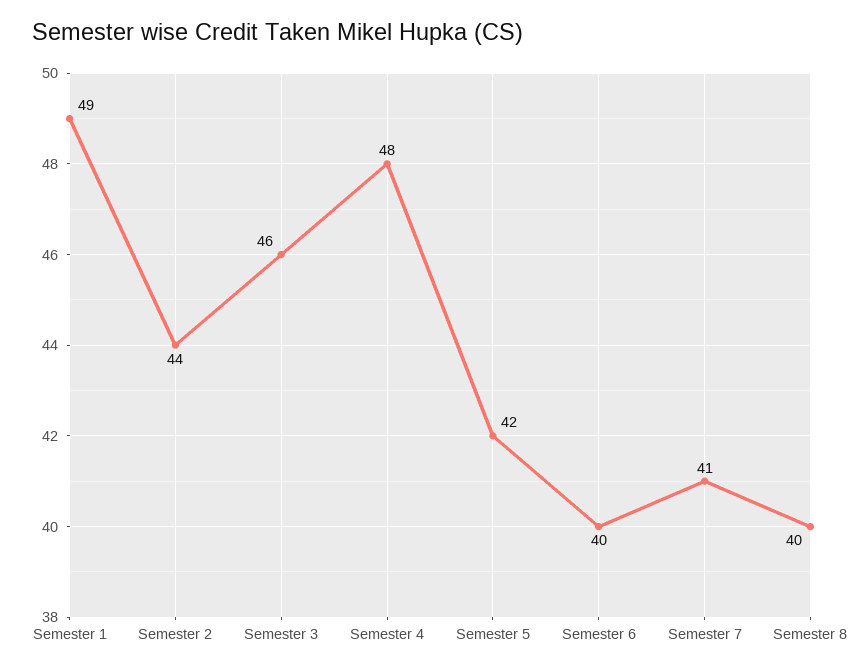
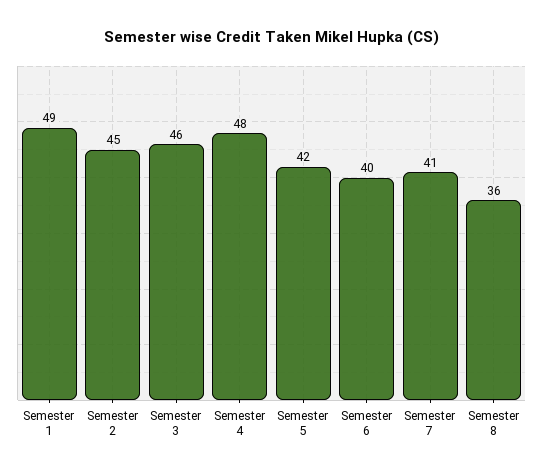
Semester 2: 44 -> 45
Semester 8: 40 -> 36

